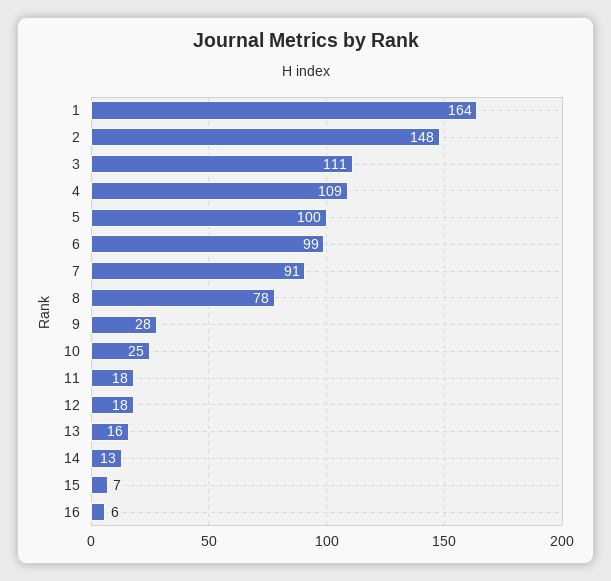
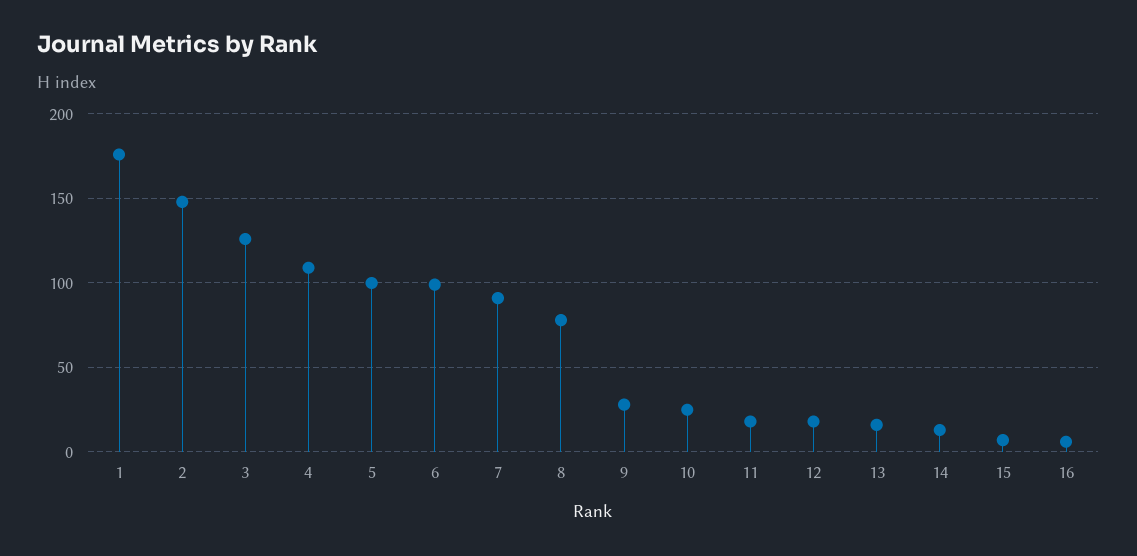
1: 164 -> 175
3: 111 -> 125

